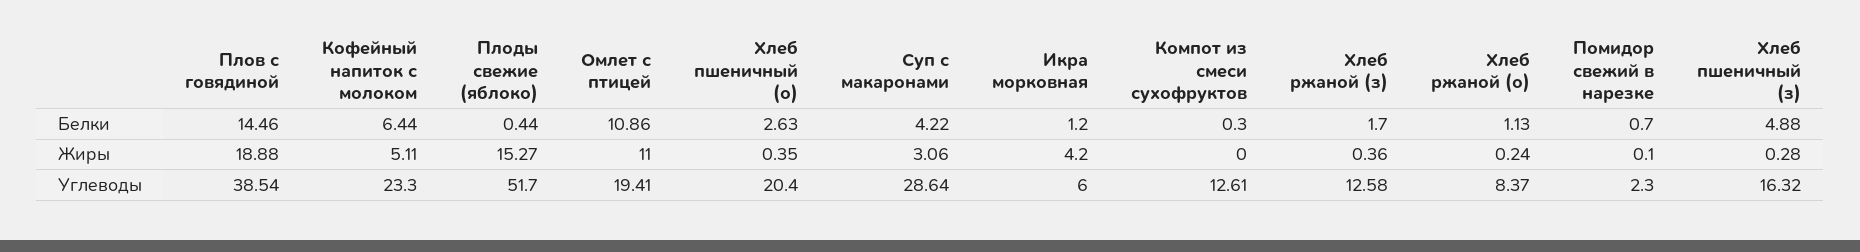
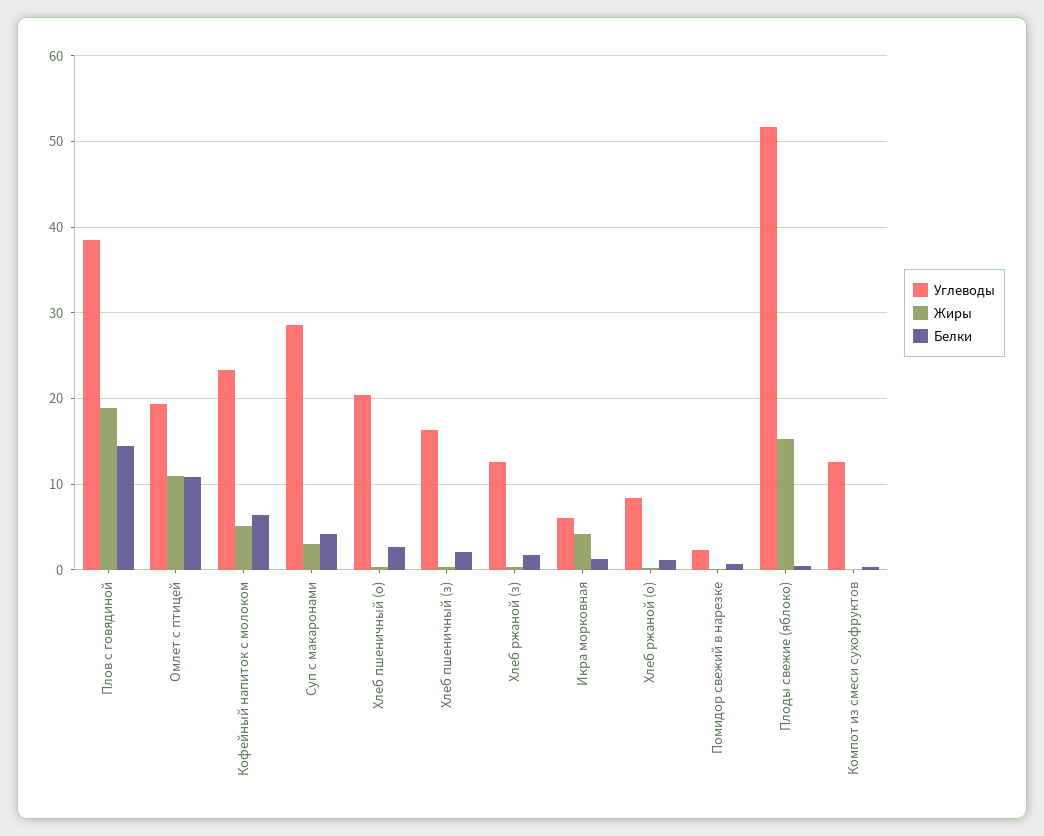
Белки, Хлеб пшеничный (з): 4.88 -> 2

